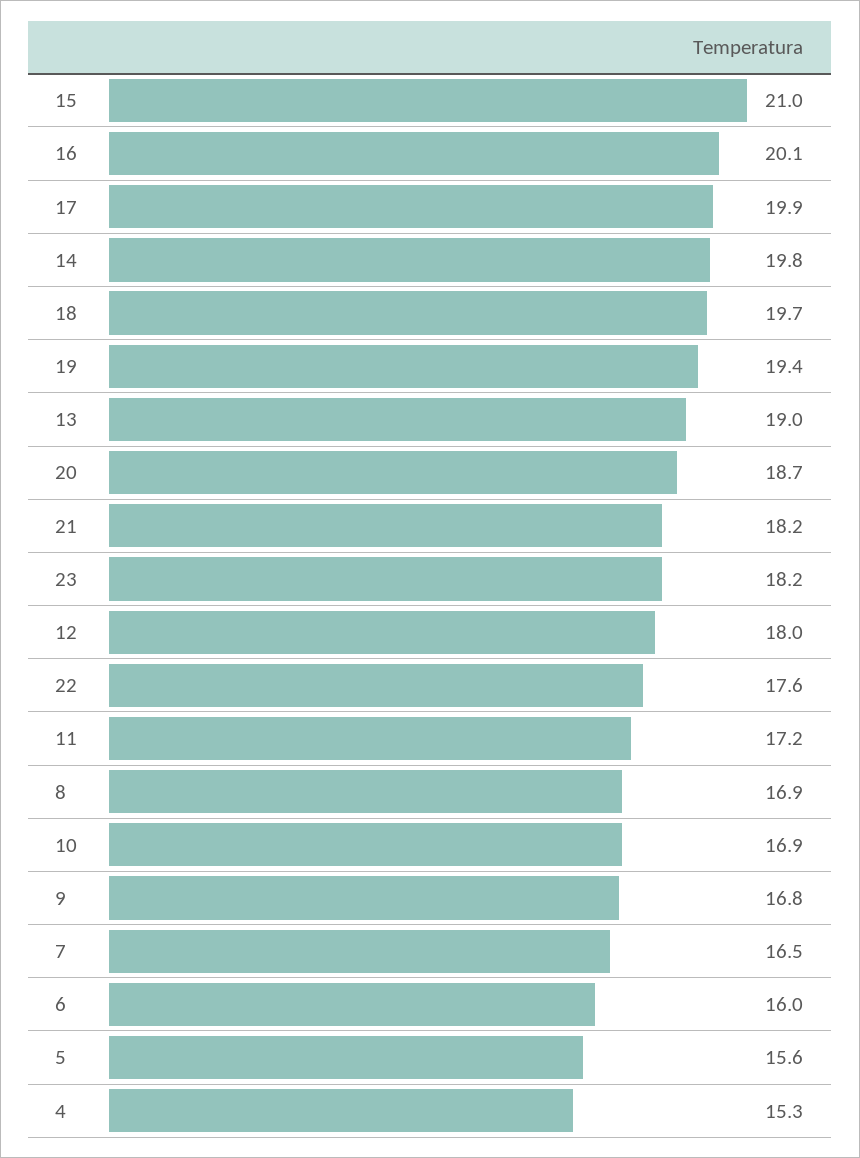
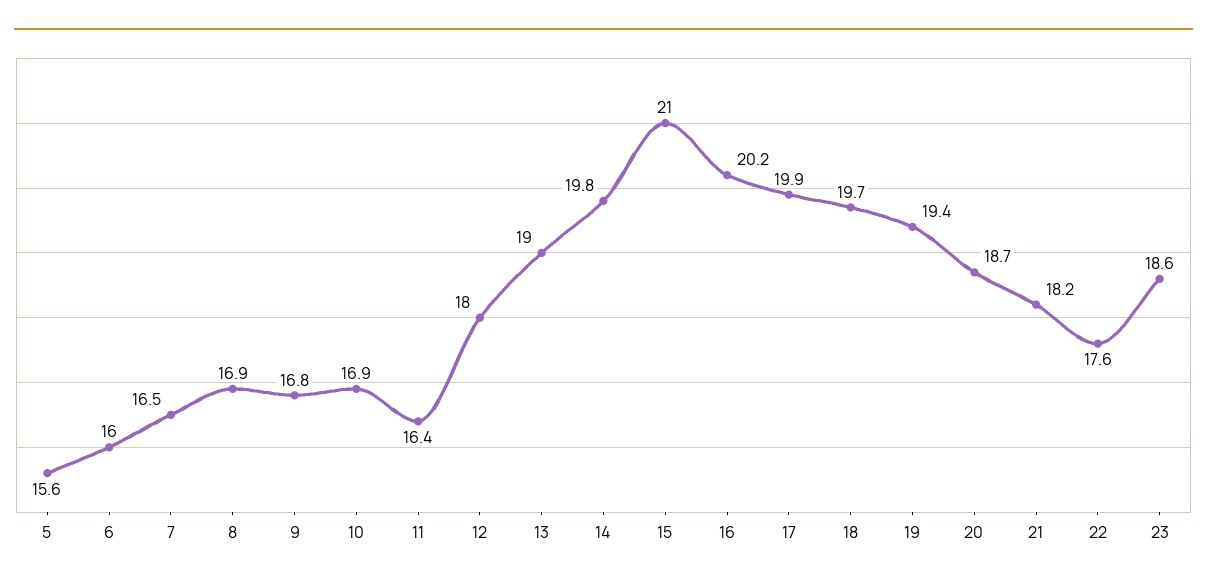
16: 20.1 -> 20.2
23: 18.2 -> 18.6
11: 17.2 -> 16.4
4: 15.3 -> none

